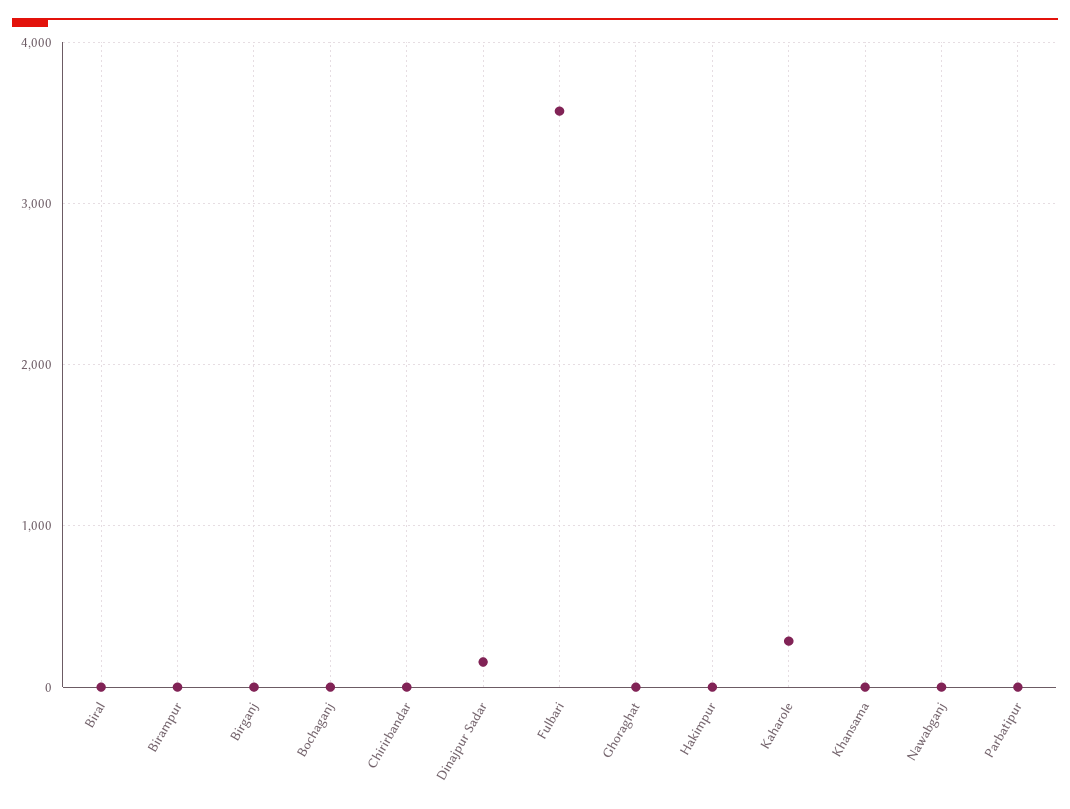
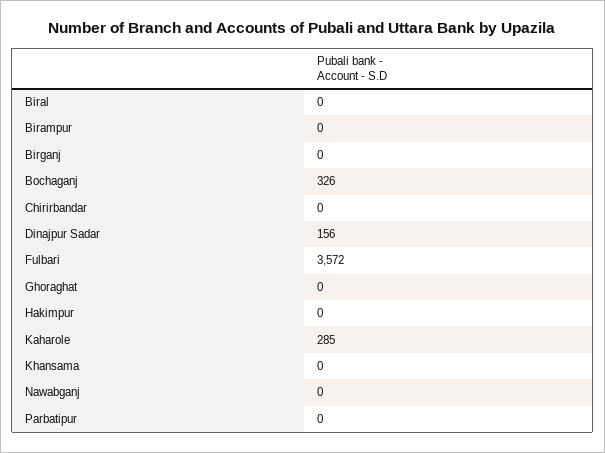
Bochaganj: 0 -> 326

